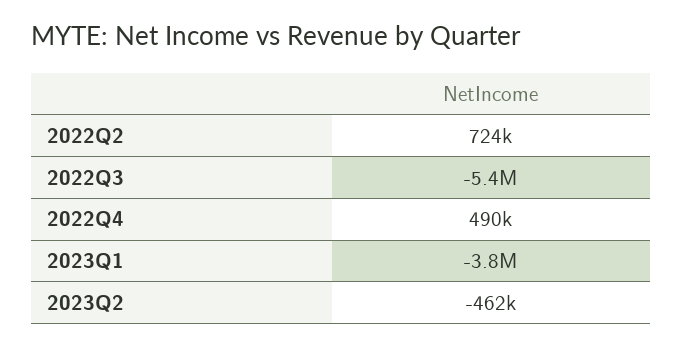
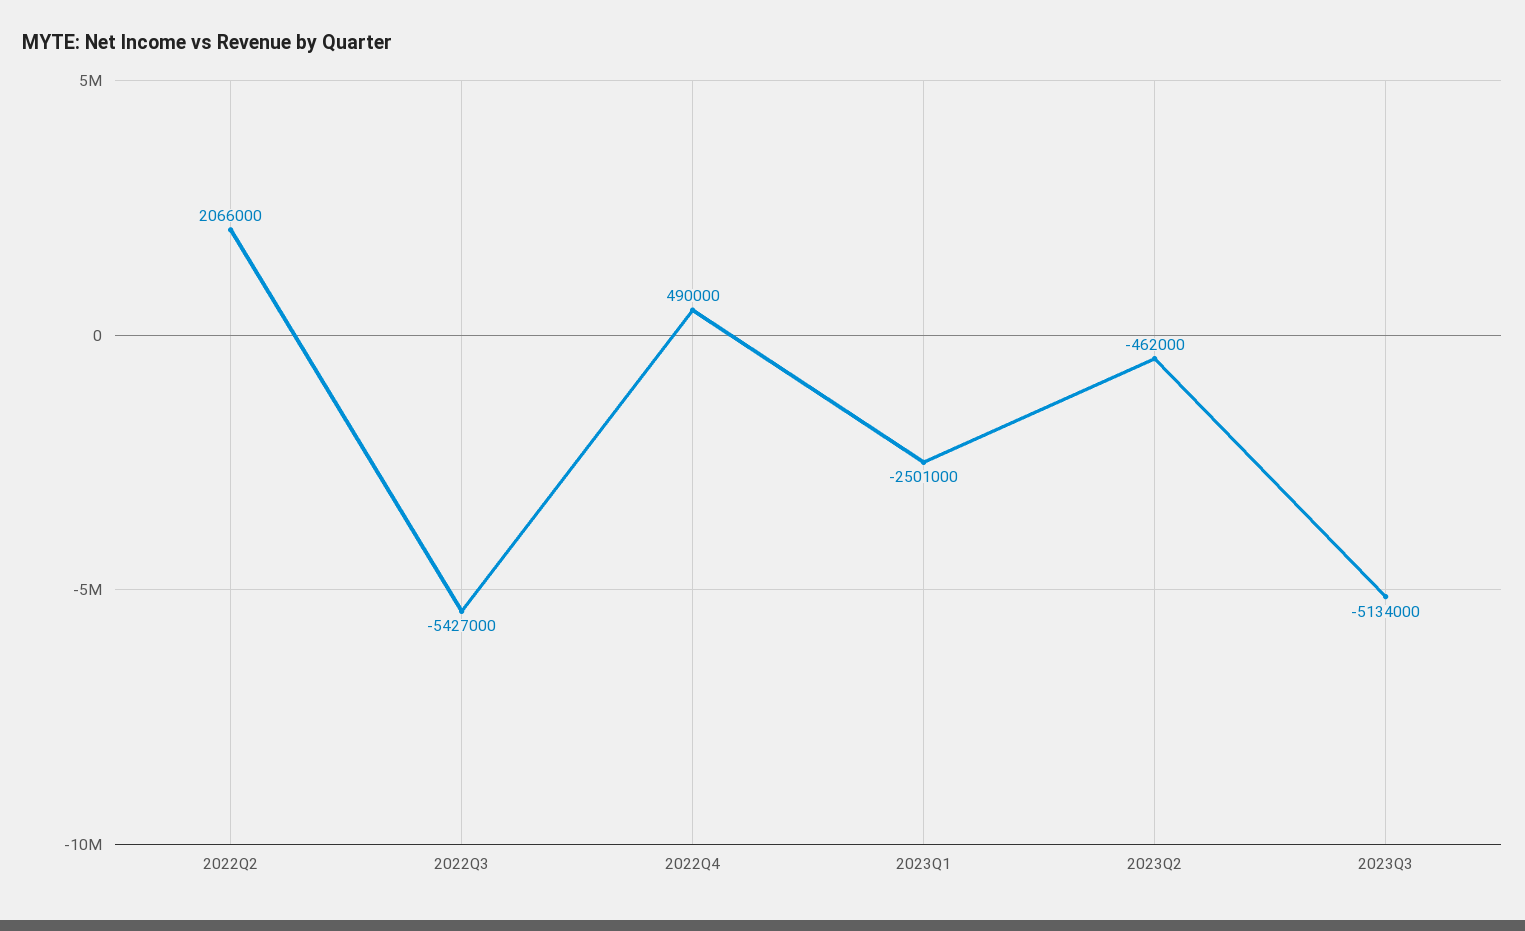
2022Q2: 724000 -> 2066000
2023Q1: -3800000 -> -2501000
2023Q3: none -> -5134000

